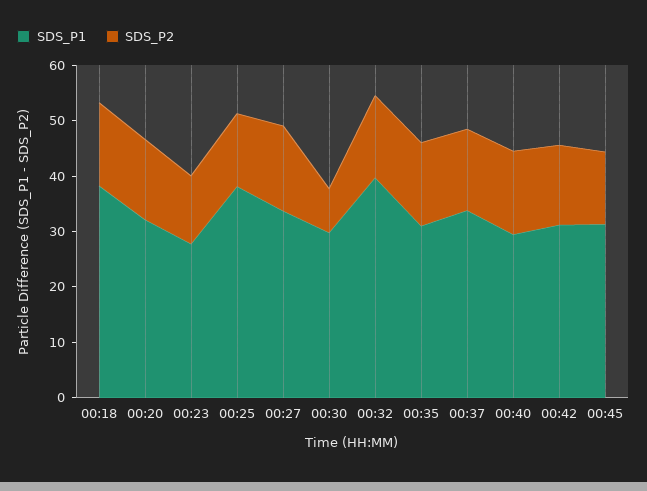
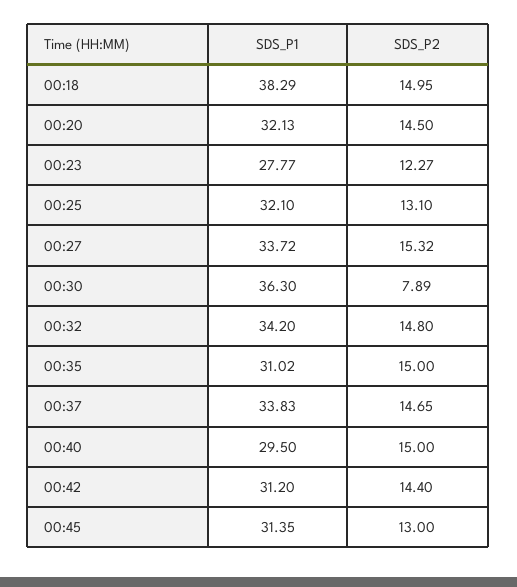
SDS_P1, 00:25: 38 -> 32.1
SDS_P1, 00:30: 30 -> 36.3
SDS_P1, 00:32: 40 -> 34.2

